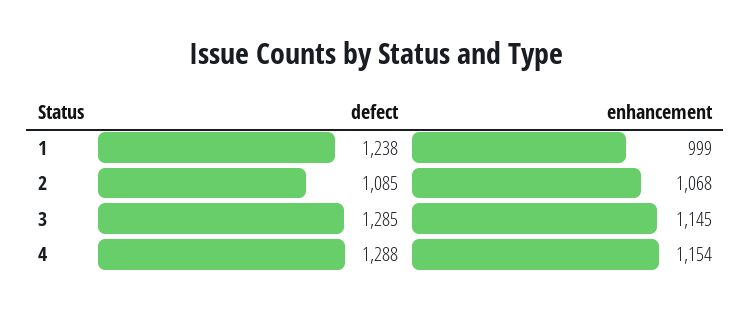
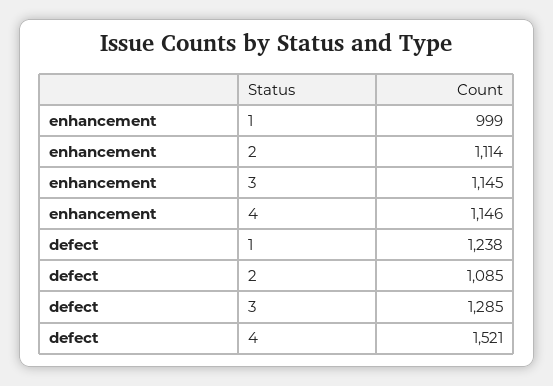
enhancement, 2: 1068 -> 1114
defect, 4: 1288 -> 1521
enhancement, 4: 1154 -> 1146

